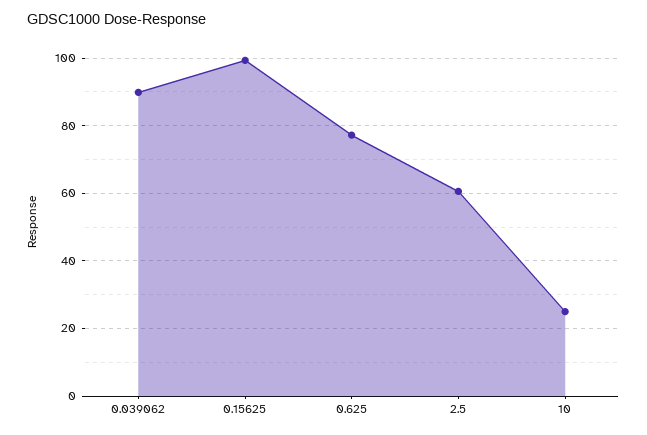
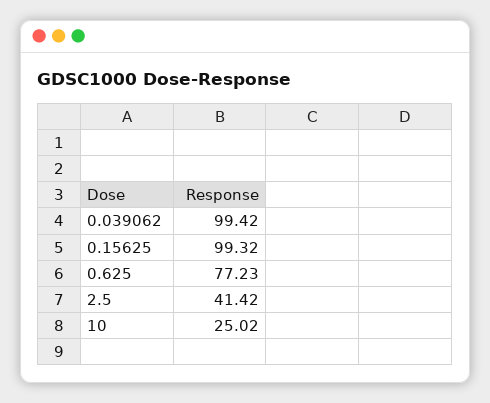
0.039062: 90 -> 99.42
2.5: 60 -> 41.42

